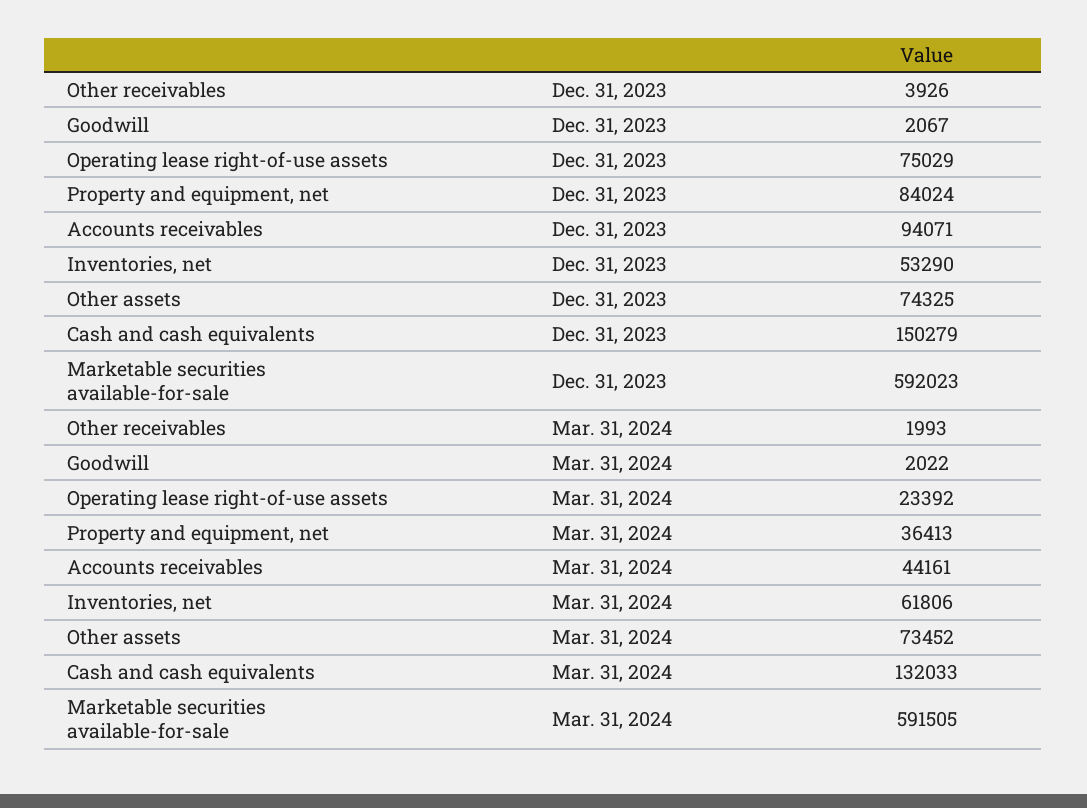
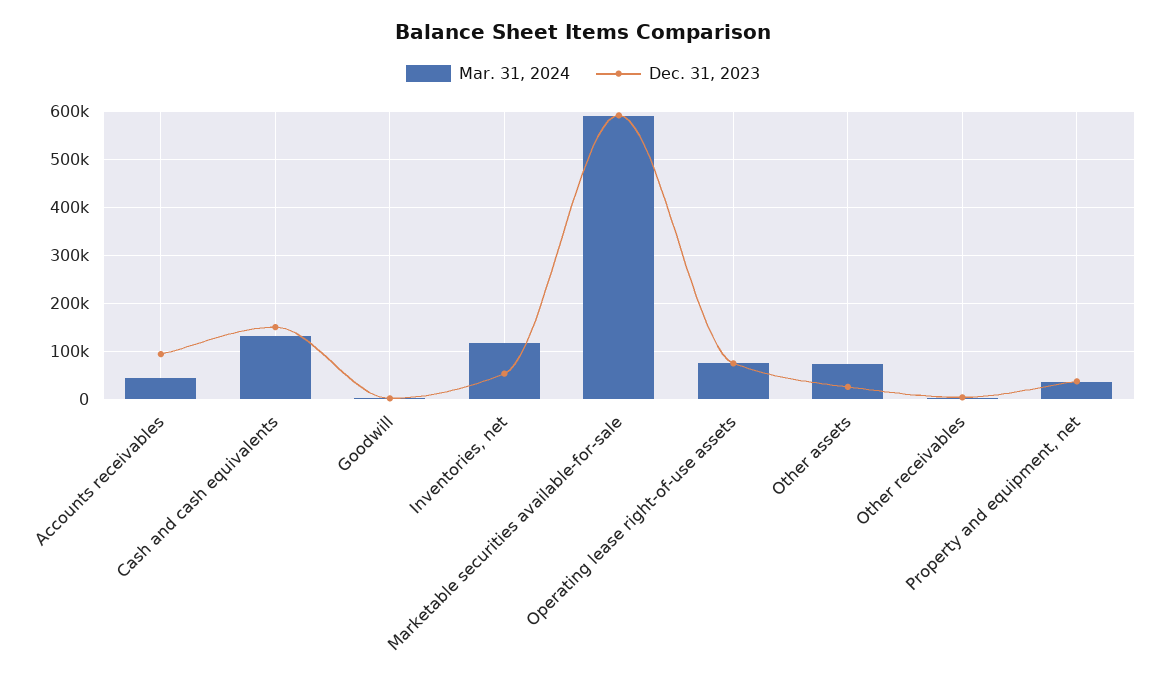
Dec. 31, 2023, Property and equipment, net: 84024 -> 40000
Dec. 31, 2023, Other assets: 74325 -> 20000
Mar. 31, 2024, Operating lease right-of-use assets: 23392 -> 80000
Mar. 31, 2024, Inventories, net: 61806 -> 120000

